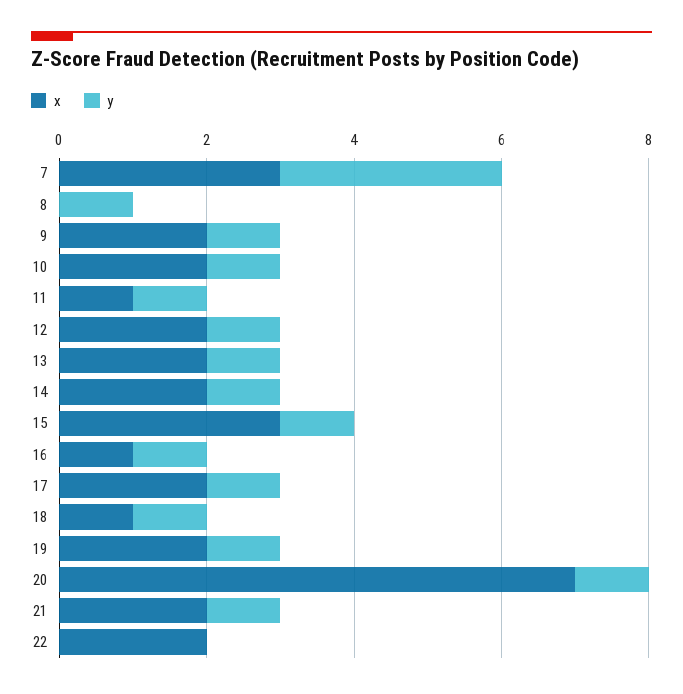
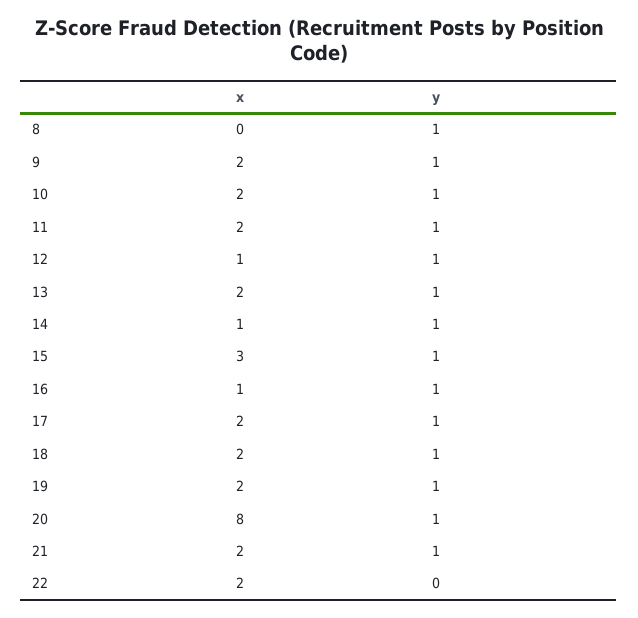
x, 7: 3 -> none
y, 7: 3 -> none
x, 11: 1 -> 2
x, 12: 2 -> 1
x, 14: 2 -> 1
x, 18: 1 -> 2
x, 20: 7 -> 8

